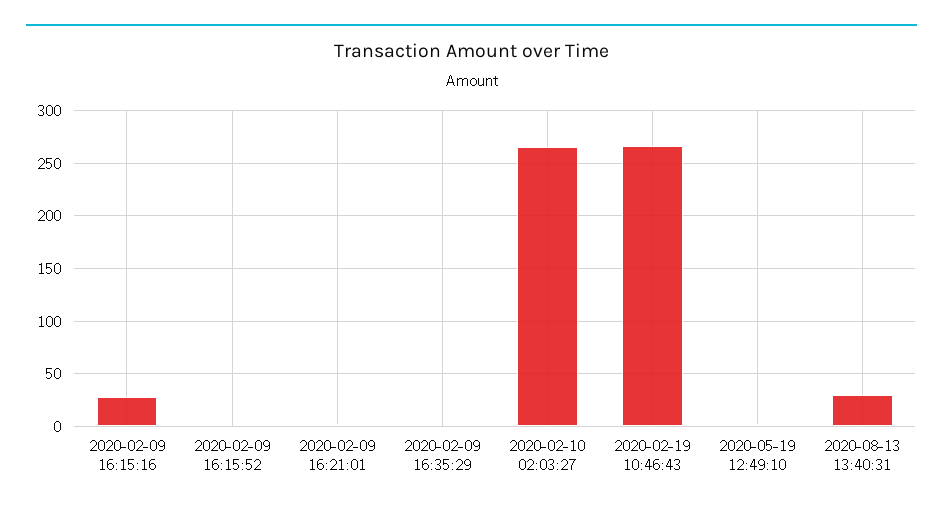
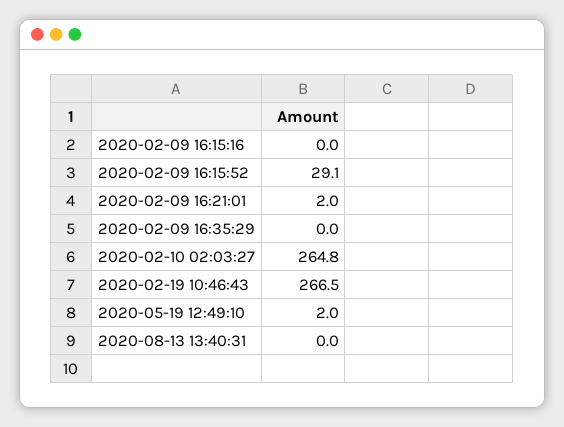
2020-02-09 16:15:16: 30 -> 0
2020-02-09 16:15:52: 0 -> 29.1
2020-08-13 13:40:31: 30 -> 0

